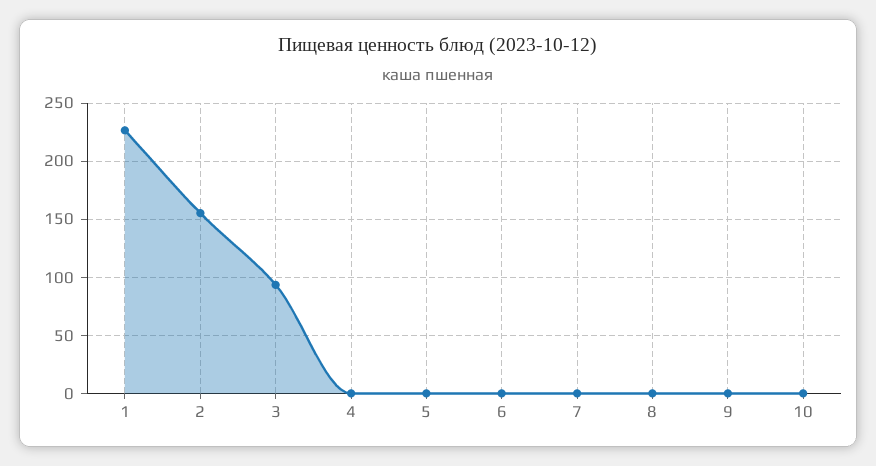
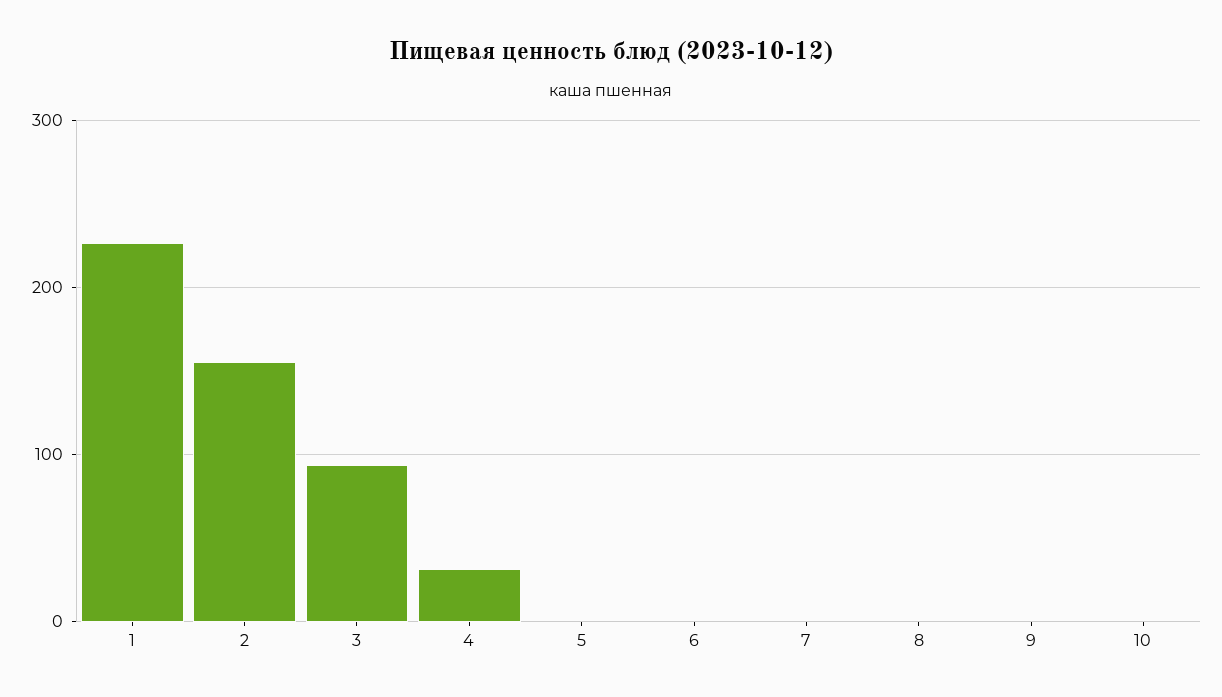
4: 0 -> 30

